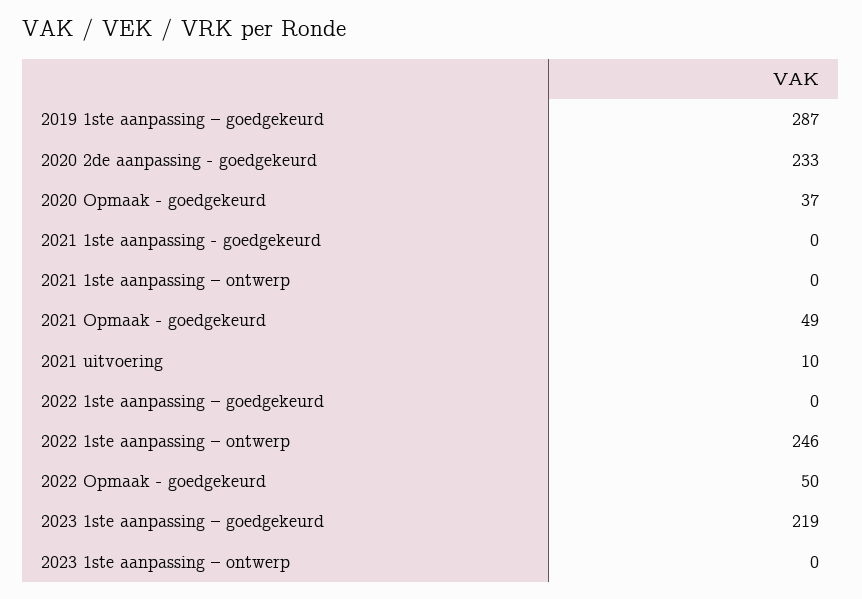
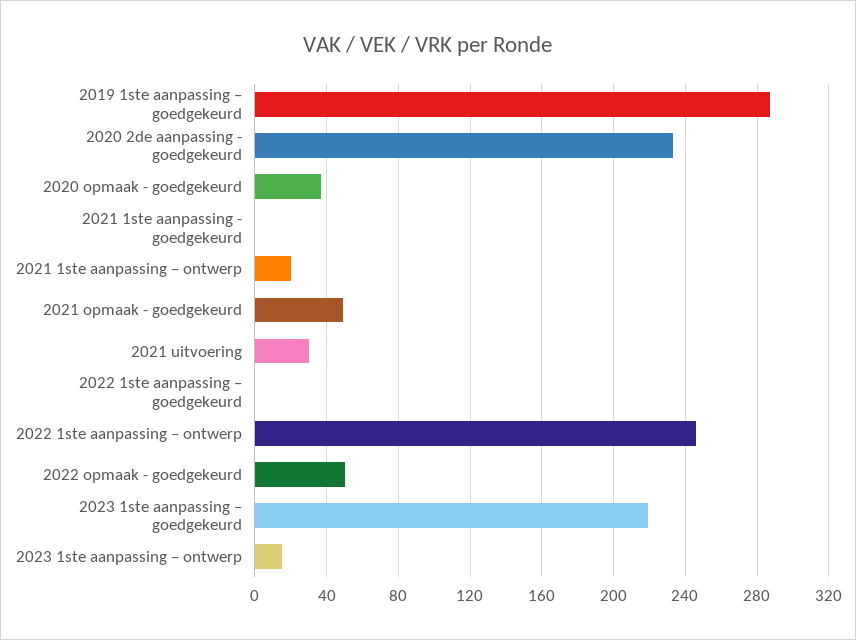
2021 1ste aanpassing – ontwerp: 0 -> 20
2021 uitvoering: 10 -> 30
2023 1ste aanpassing – ontwerp: 0 -> 15

